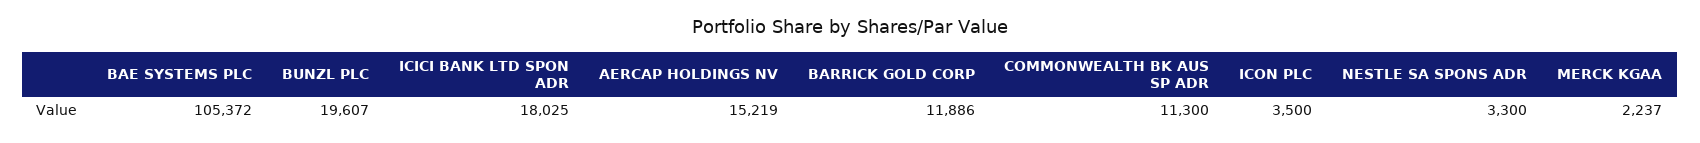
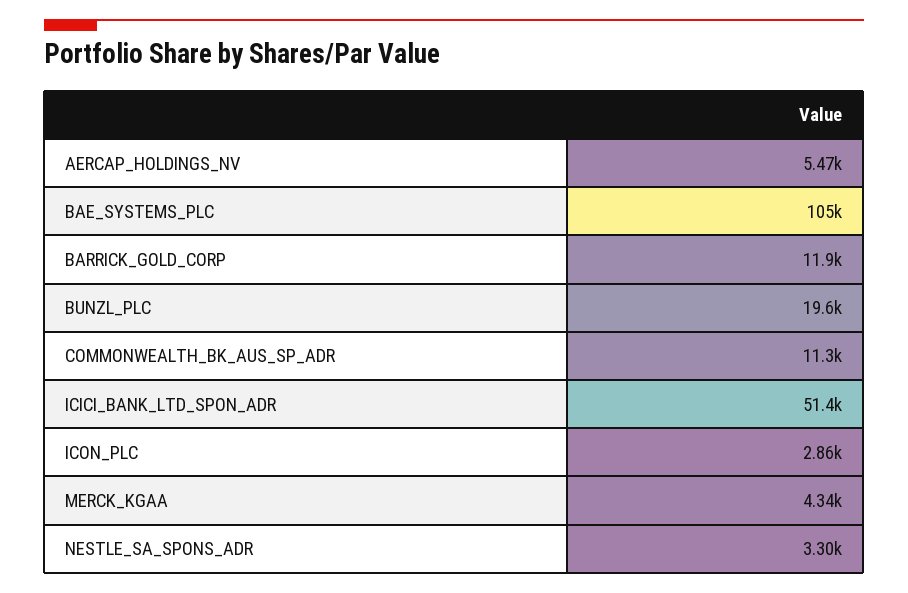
ICICI BANK LTD SPON ADR: 18025 -> 51400
AERCAP HOLDINGS NV: 15219 -> 5470
ICON PLC: 3500 -> 2860
MERCK KGAA: 2237 -> 4340

